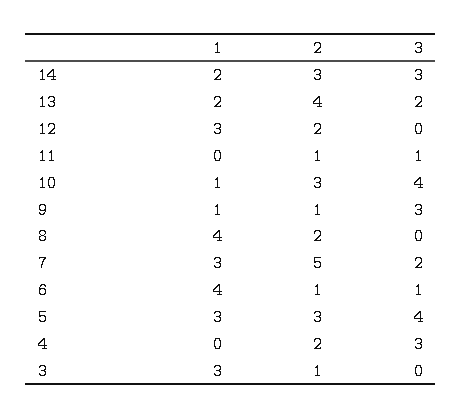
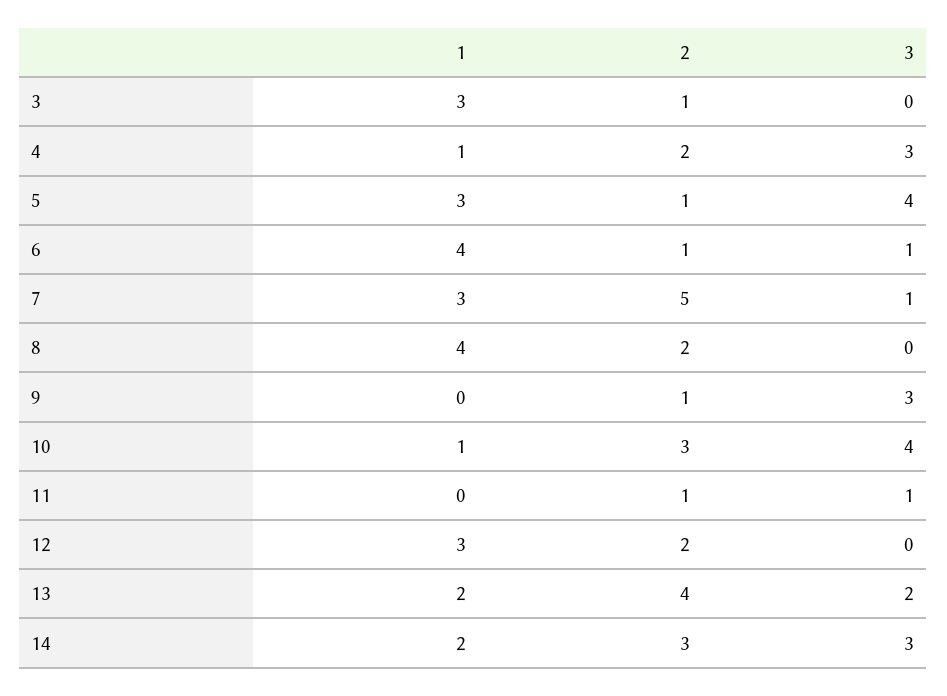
1, 9: 1 -> 0
3, 7: 2 -> 1
2, 5: 3 -> 1
1, 4: 0 -> 1

